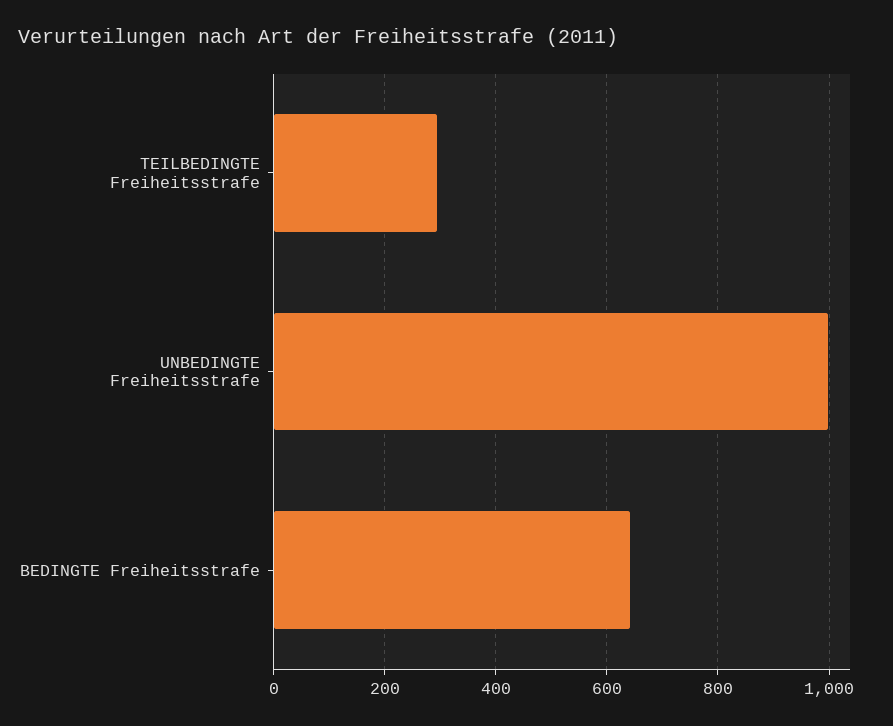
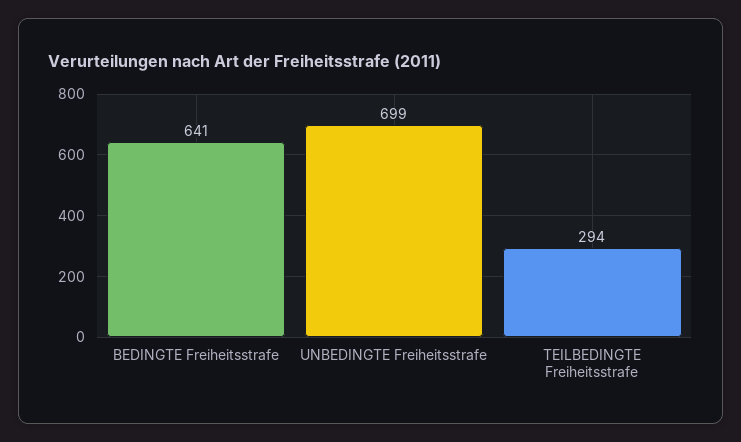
UNBEDINGTE Freiheitsstrafe: 1000 -> 699

